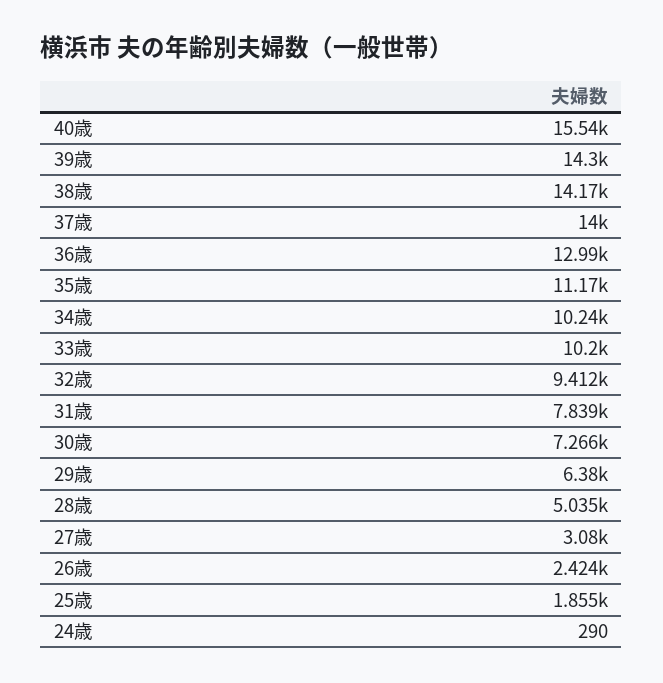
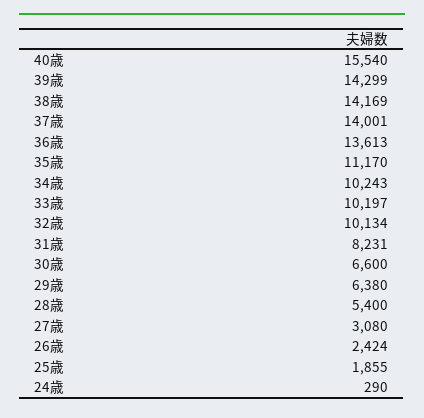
36歳: 12990 -> 13613
32歳: 9412 -> 10134
31歳: 7839 -> 8231
30歳: 7266 -> 6600
28歳: 5035 -> 5400

